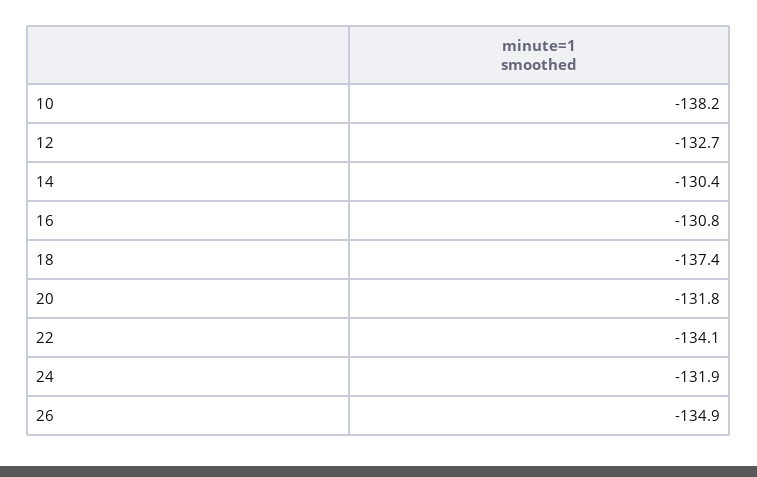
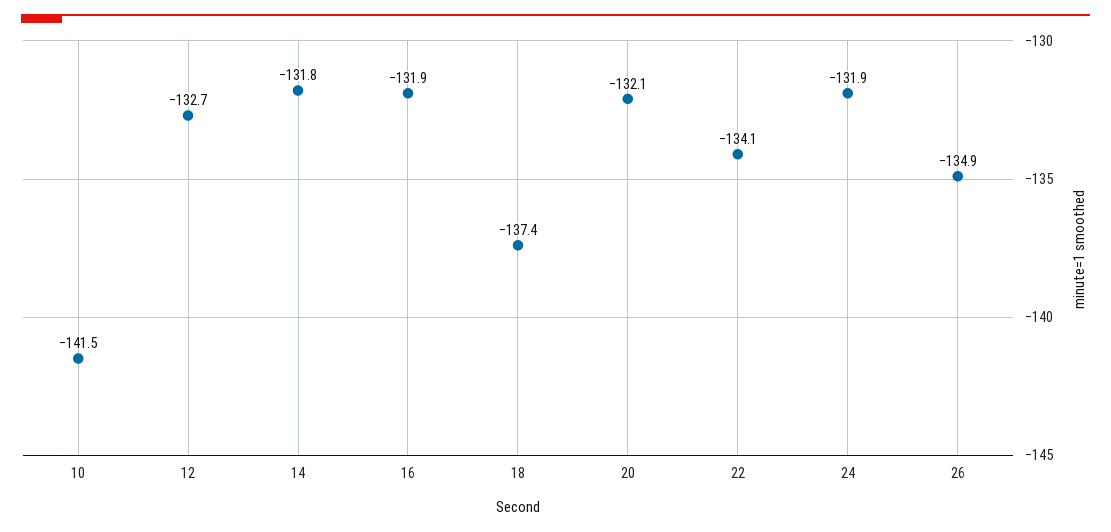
10: -138.2 -> -141.5
14: -130.4 -> -131.8
16: -130.8 -> -131.9
20: -131.8 -> -132.1

